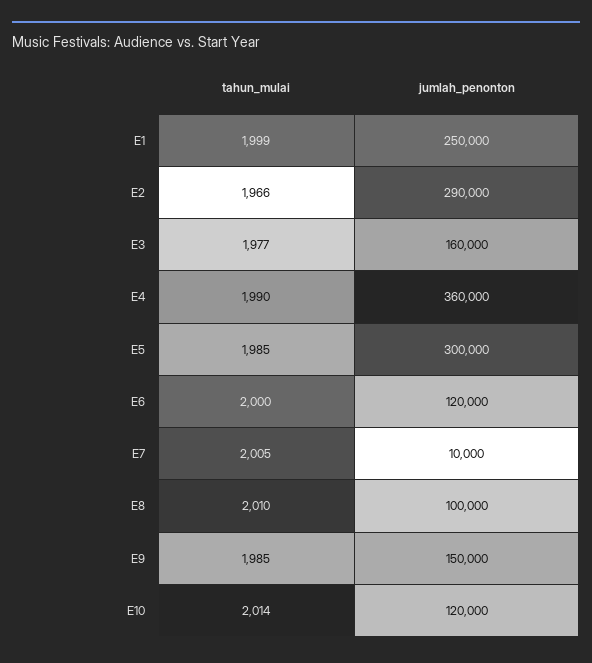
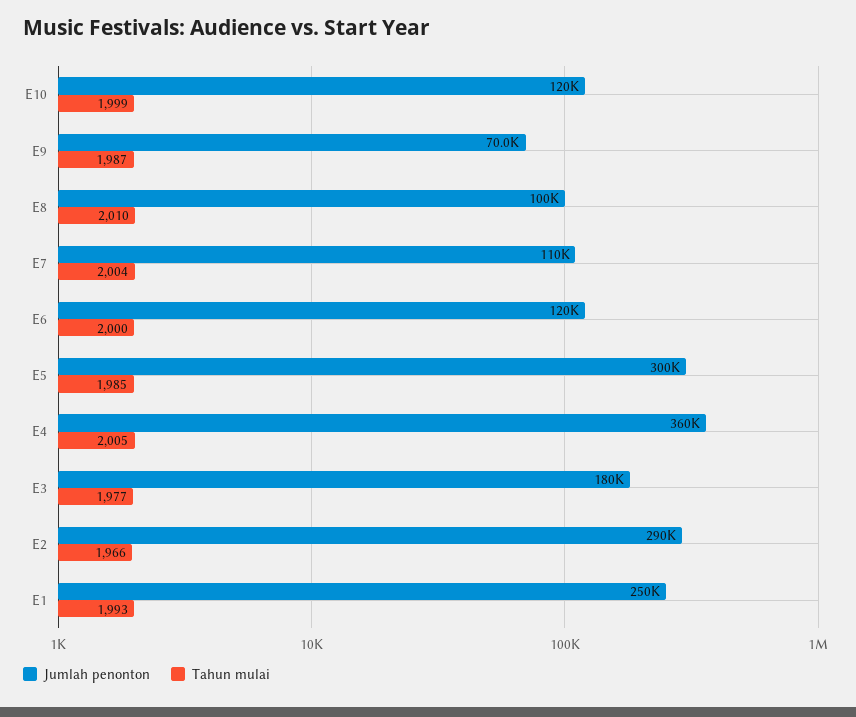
tahun_mulai, E1: 1999 -> 1993
jumlah_penonton, E3: 160000 -> 180000
tahun_mulai, E4: 1990 -> 2005
tahun_mulai, E7: 2005 -> 2004
jumlah_penonton, E7: 10000 -> 110000
tahun_mulai, E9: 1985 -> 1987
jumlah_penonton, E9: 150000 -> 70000
tahun_mulai, E10: 2014 -> 1999

